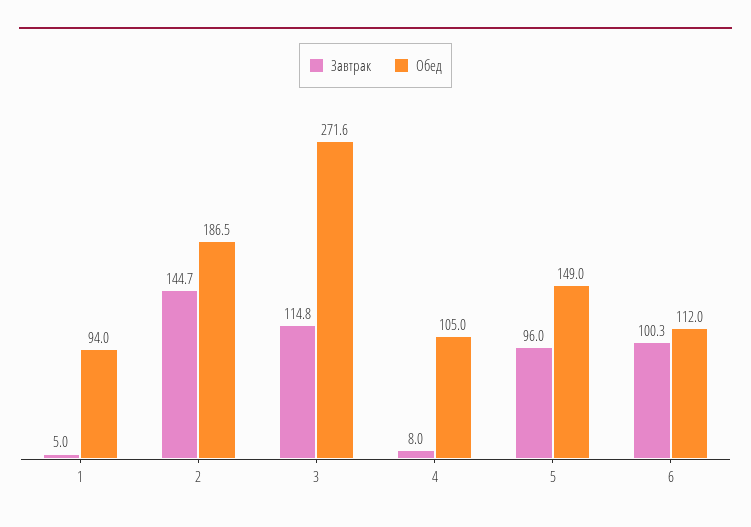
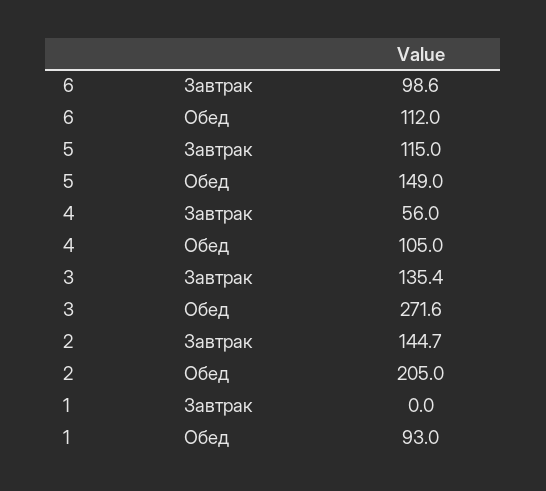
Завтрак, 1: 5 -> 0
Обед, 1: 94 -> 93
Обед, 2: 186.5 -> 205
Завтрак, 3: 114.8 -> 135.4
Завтрак, 4: 8 -> 56
Завтрак, 5: 96 -> 115
Завтрак, 6: 100.3 -> 98.6

